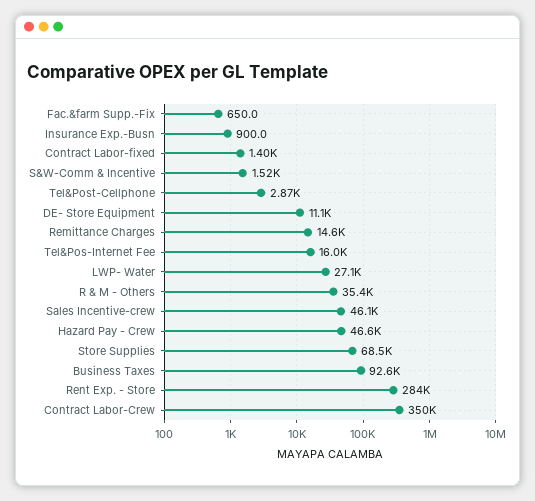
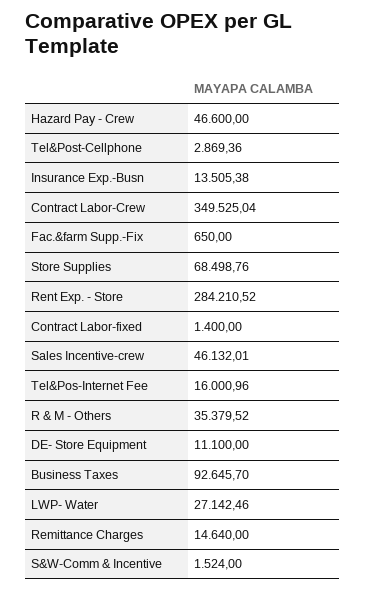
Insurance Exp.-Busn: 900 -> 13505.38

